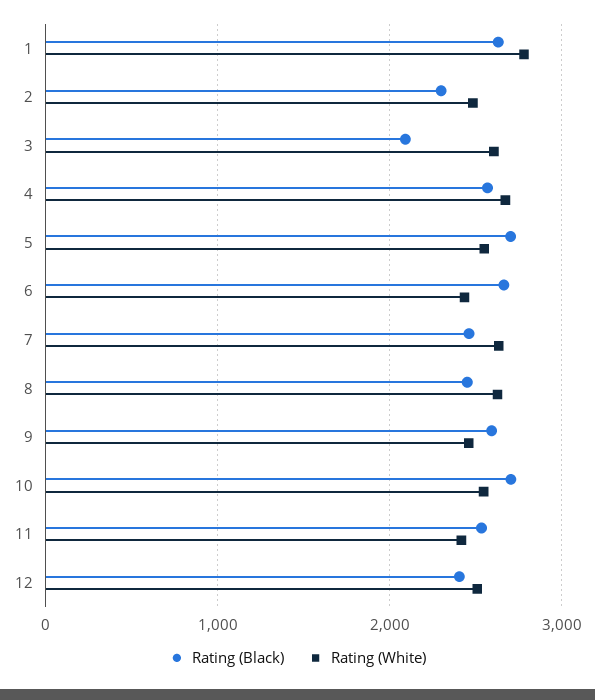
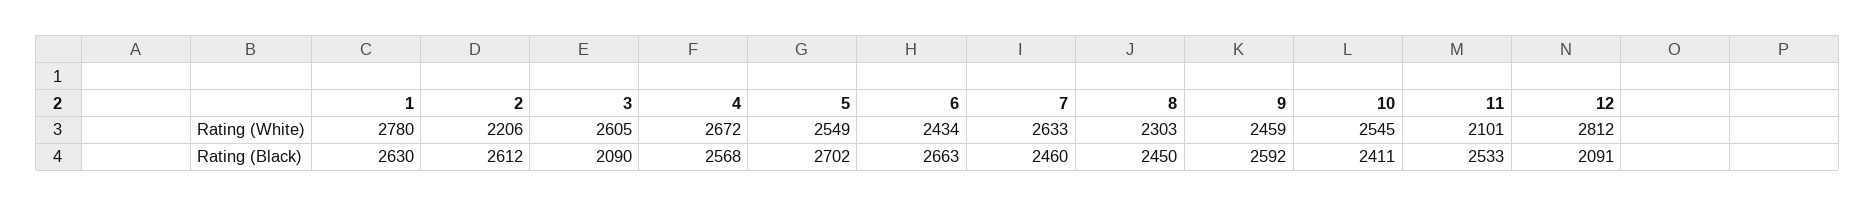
Rating (Black), 2: 2300 -> 2612
Rating (White), 2: 2500 -> 2206
Rating (White), 8: 2600 -> 2303
Rating (Black), 10: 2700 -> 2411
Rating (White), 11: 2400 -> 2101
Rating (Black), 12: 2400 -> 2091
Rating (White), 12: 2500 -> 2812

